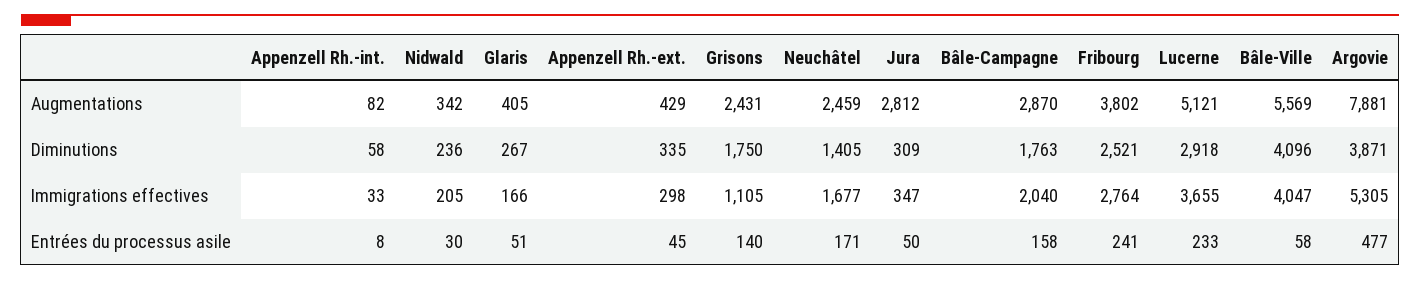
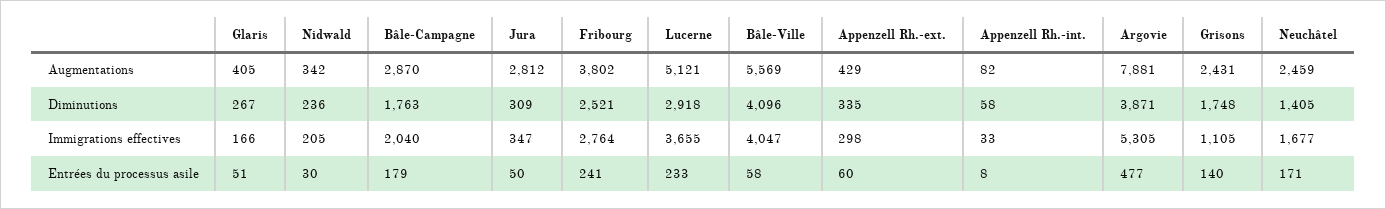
Grisons, Diminutions: 1750 -> 1748
Appenzell Rh.-ext., Entrées du processus asile: 45 -> 60
Bâle-Campagne, Entrées du processus asile: 158 -> 179

